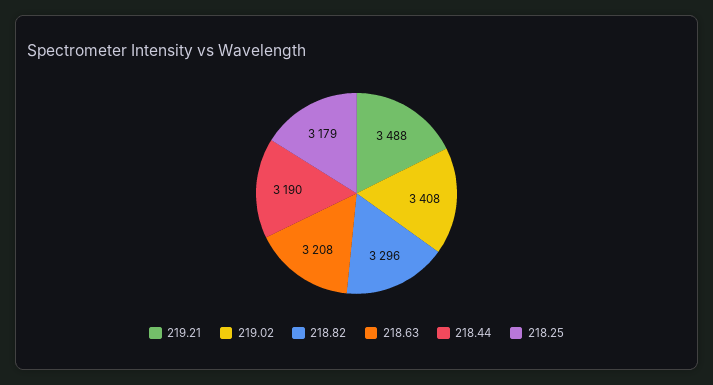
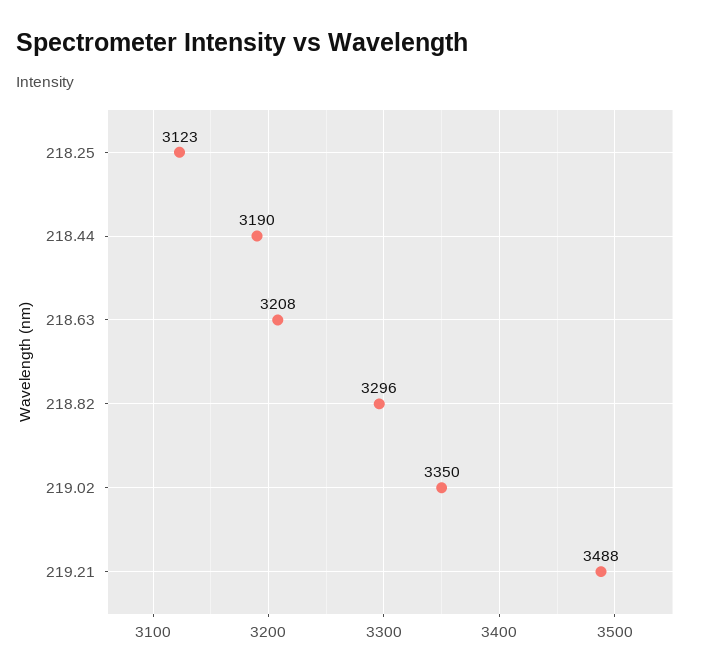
219.02: 3408 -> 3350
218.25: 3179 -> 3123

